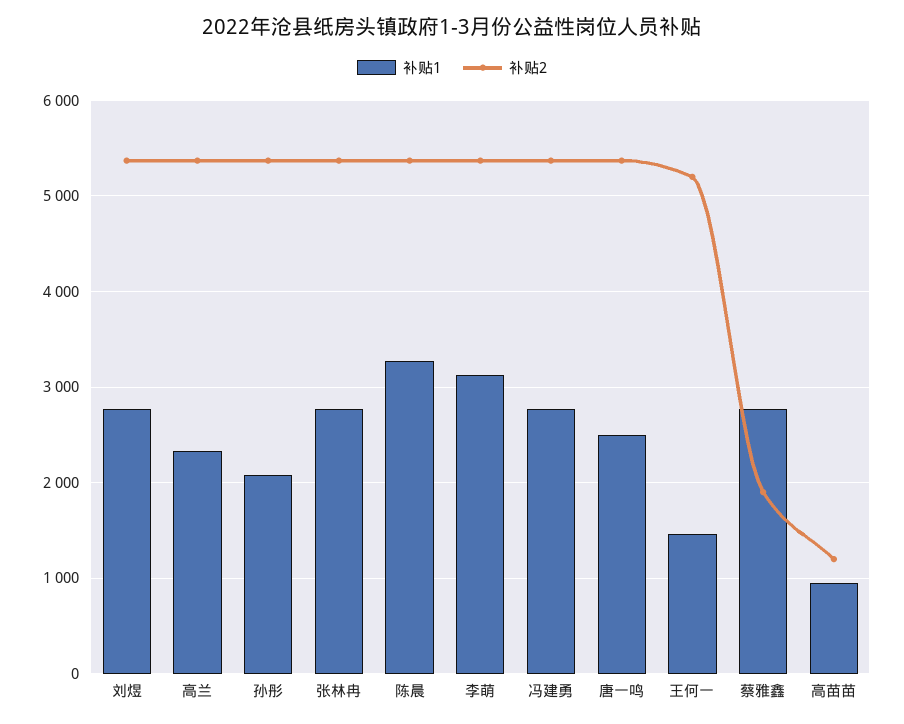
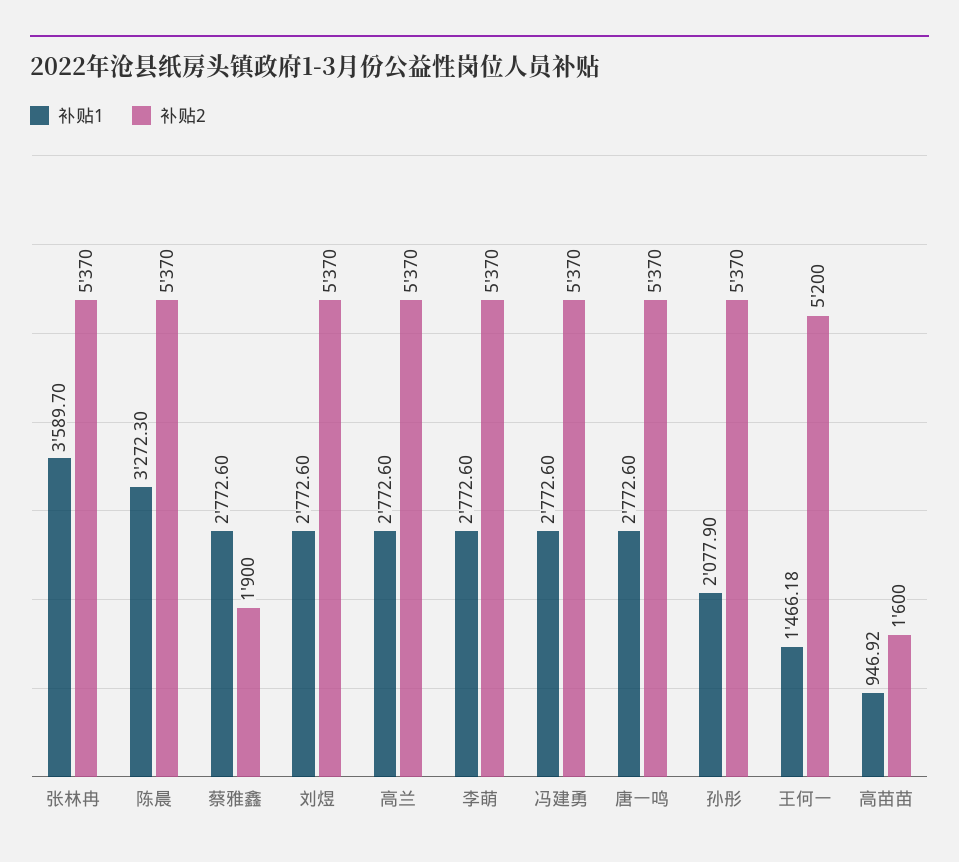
补贴1, 高兰: 2300 -> 2772.6
补贴1, 张林冉: 2800 -> 3589.7
补贴1, 李萌: 3100 -> 2772.6
补贴1, 唐一鸣: 2500 -> 2772.6
补贴2, 高苗苗: 1200 -> 1600

